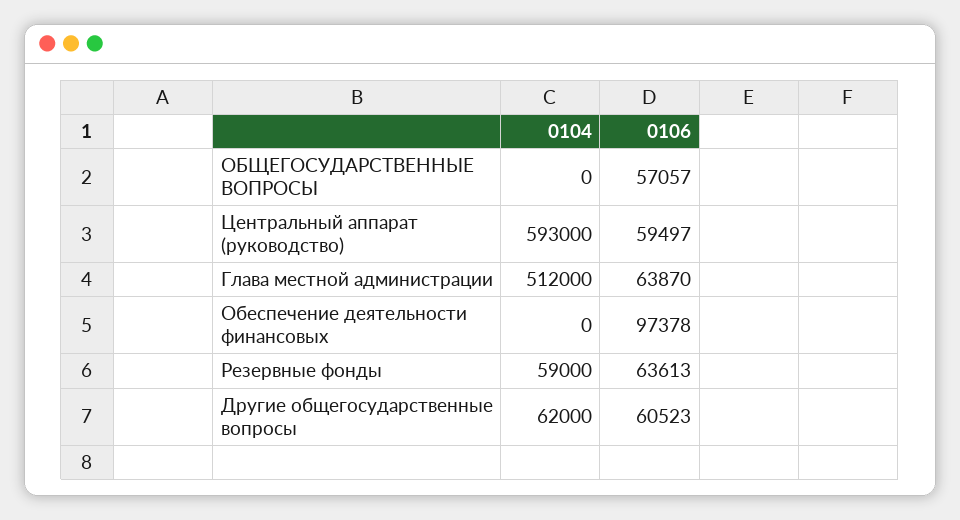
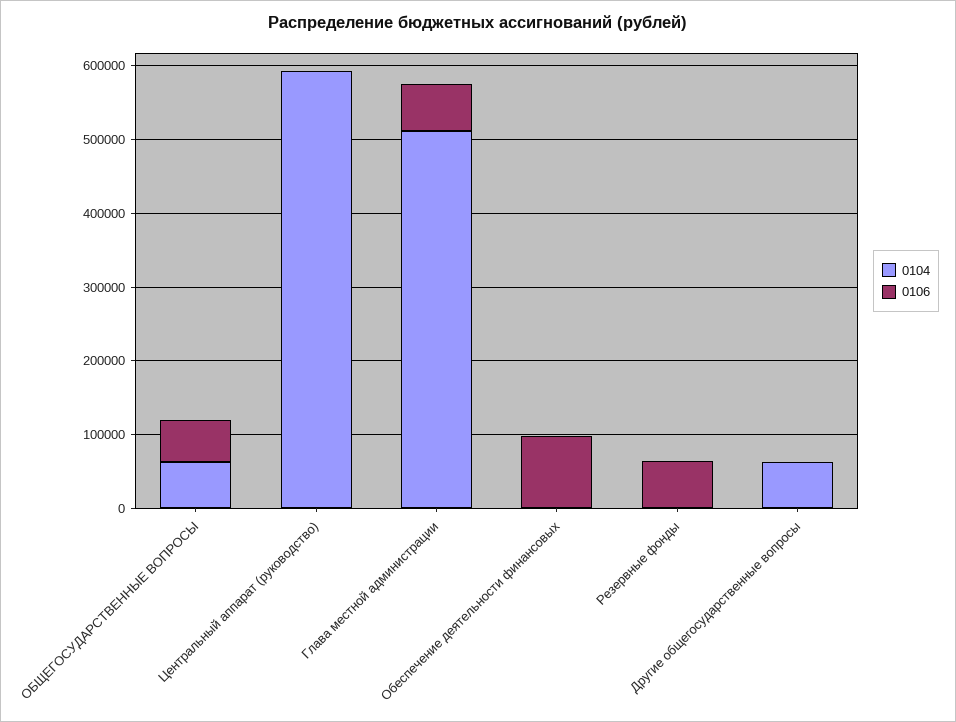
0104, ОБЩЕГОСУДАРСТВЕННЫЕ ВОПРОСЫ: 0 -> 60000
0106, Центральный аппарат (руководство): 59497 -> 0
0104, Резервные фонды: 59000 -> 0
0106, Другие общегосударственные вопросы: 60523 -> 0

